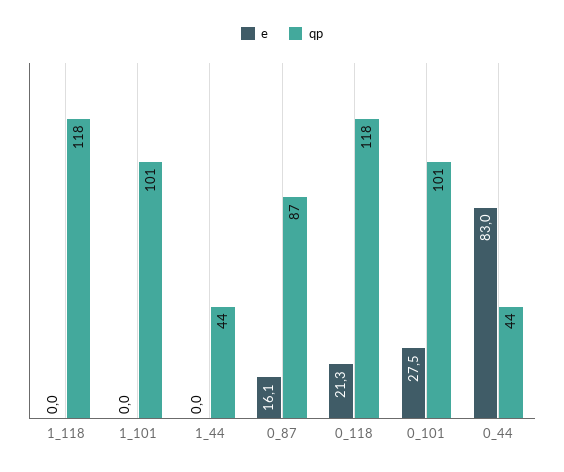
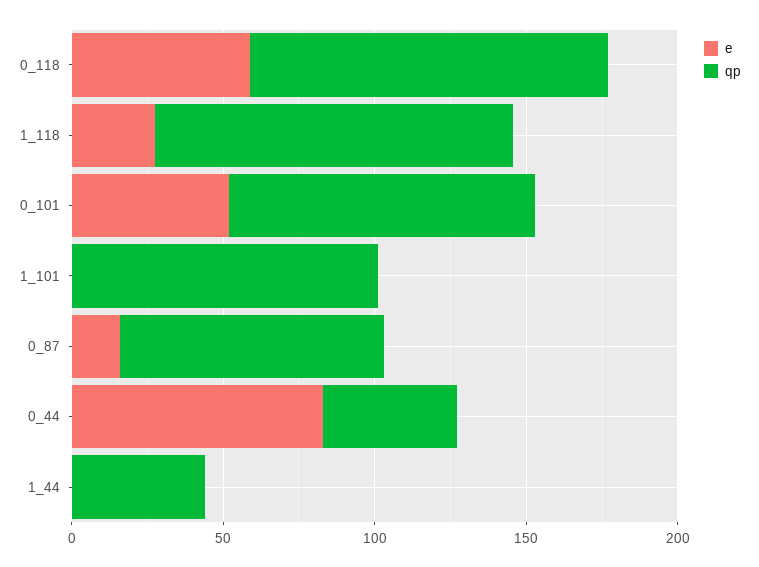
e, 1_118: 0 -> 30
e, 0_118: 21.3 -> 60
e, 0_101: 27.5 -> 50

